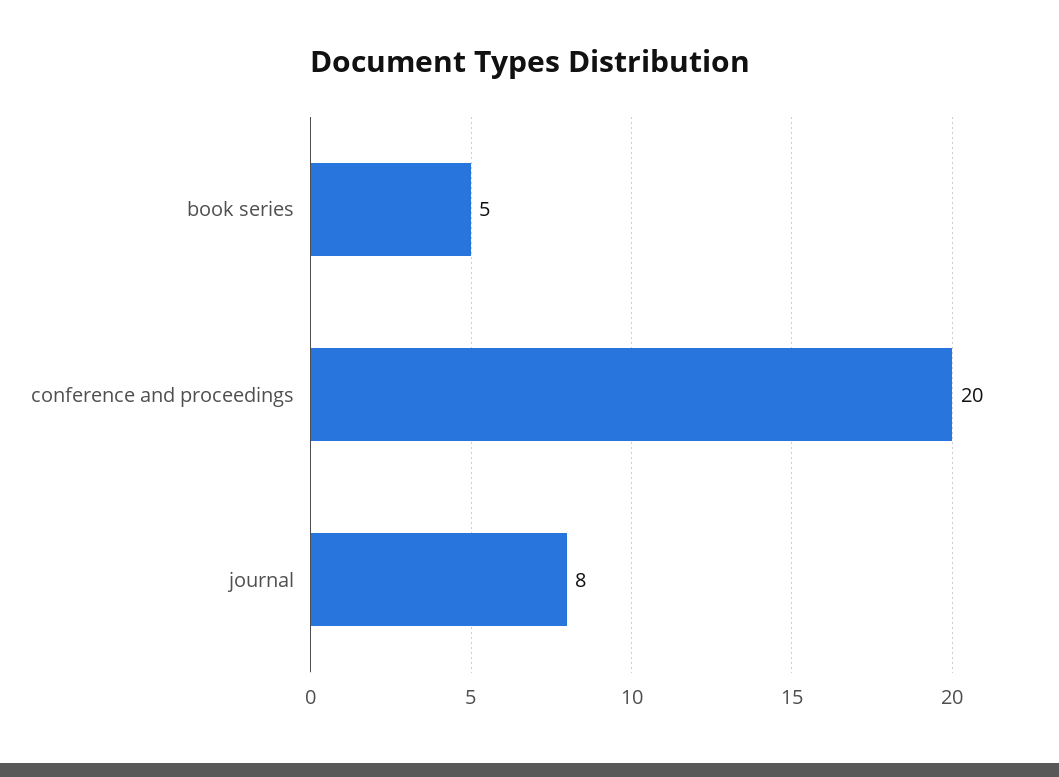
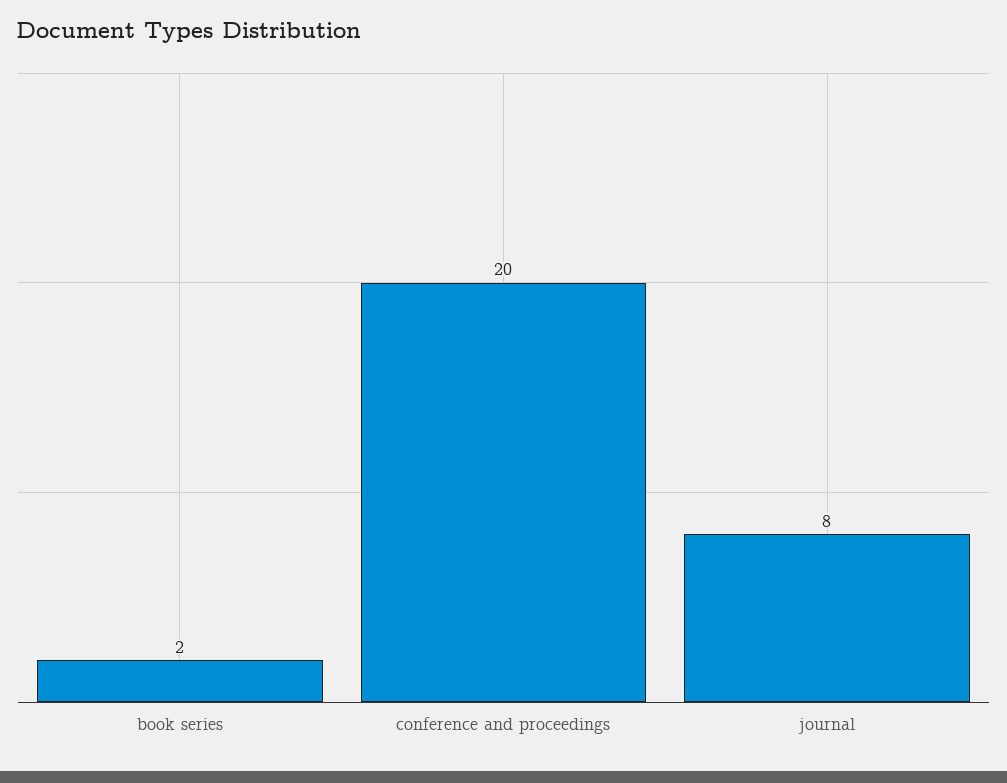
book series: 5 -> 2

